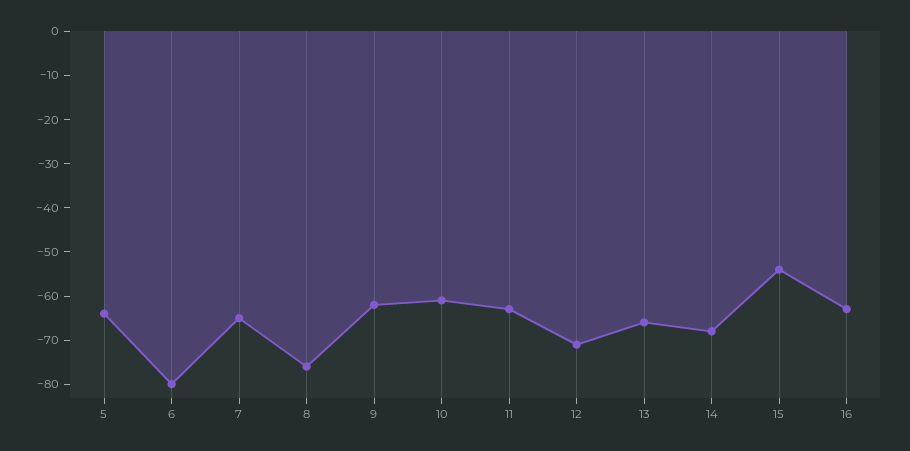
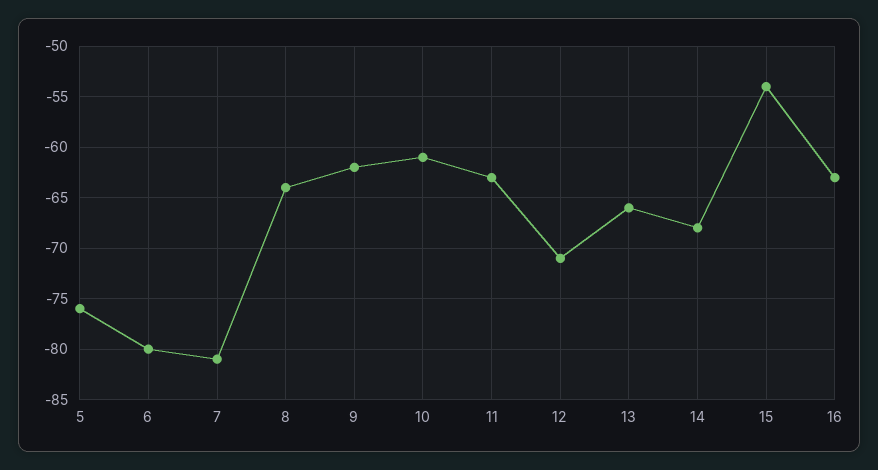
5: -65 -> -76
7: -65 -> -81
8: -75 -> -64

